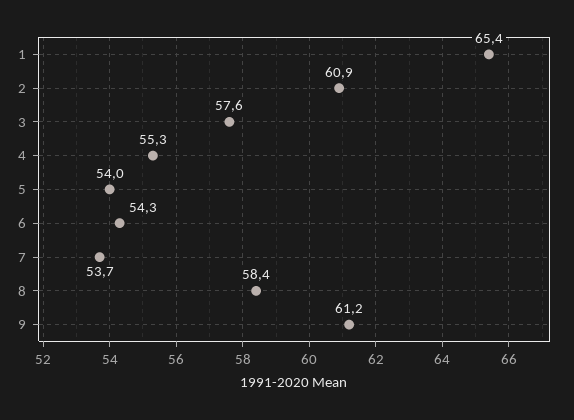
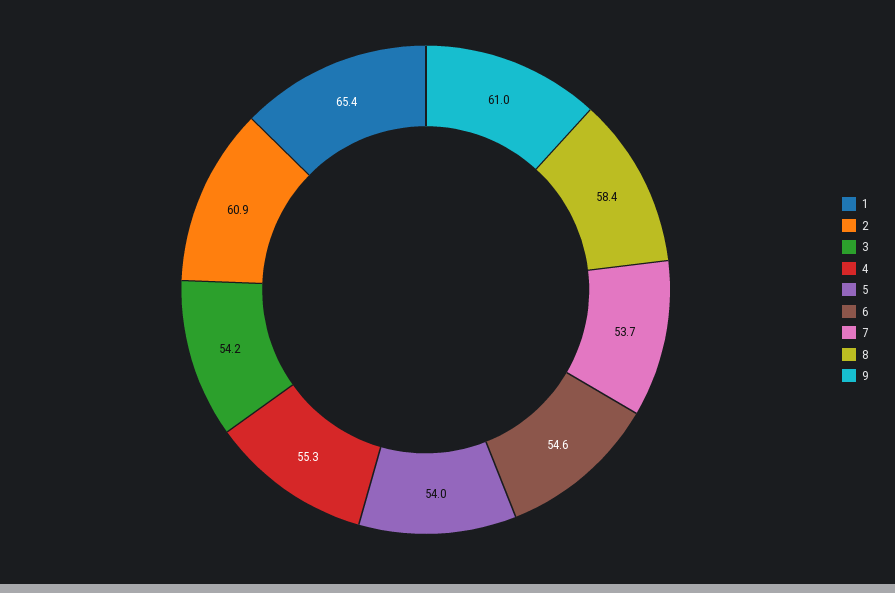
3: 57.6 -> 54.2
6: 54.3 -> 54.6
9: 61.2 -> 61

